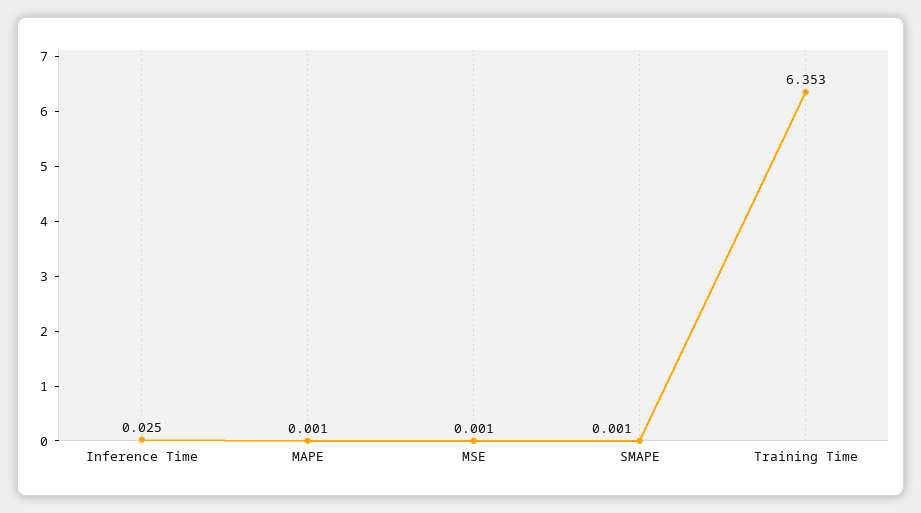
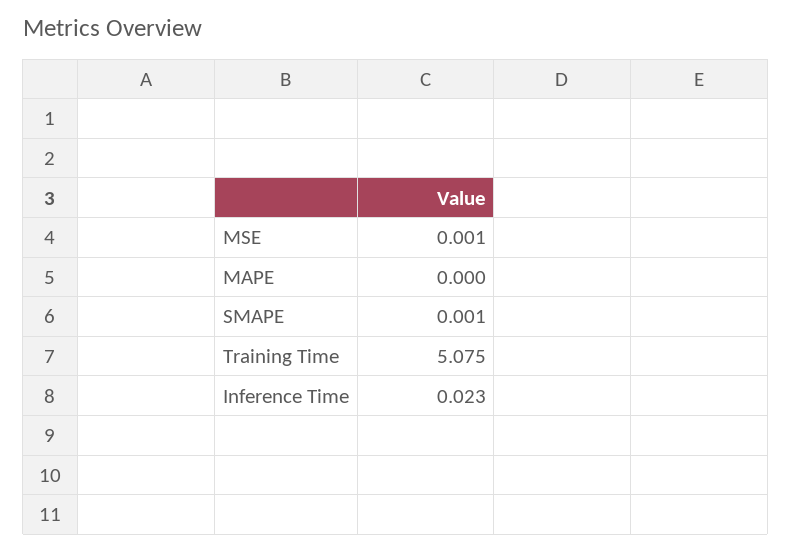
Inference Time: 0.025 -> 0.023
MAPE: 0.001 -> 0
Training Time: 6.353 -> 5.075

